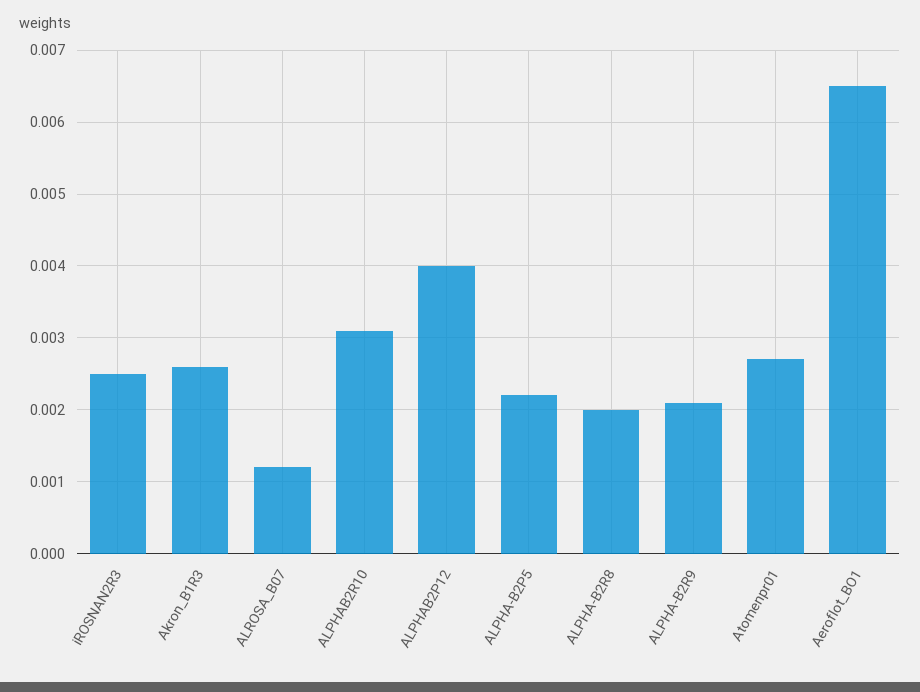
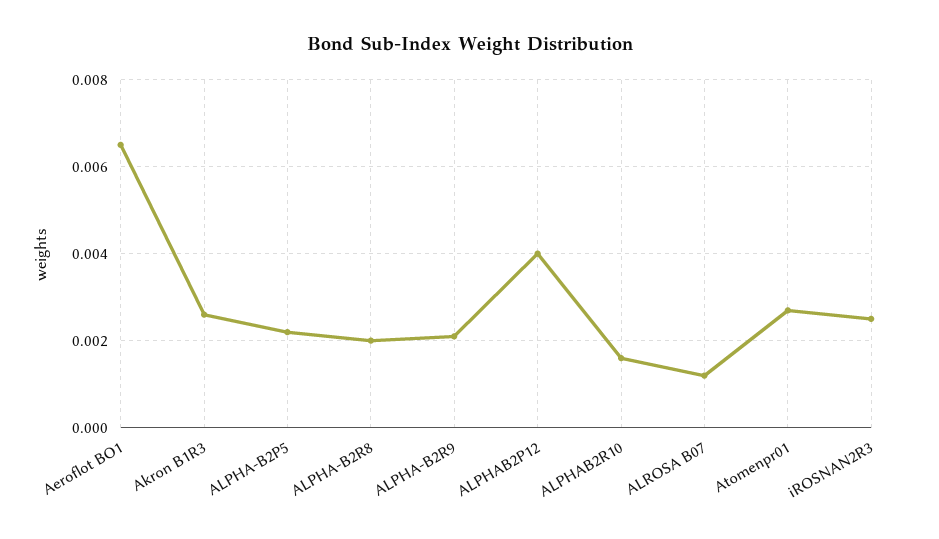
ALPHAB2R10: 0.0031 -> 0.0015

